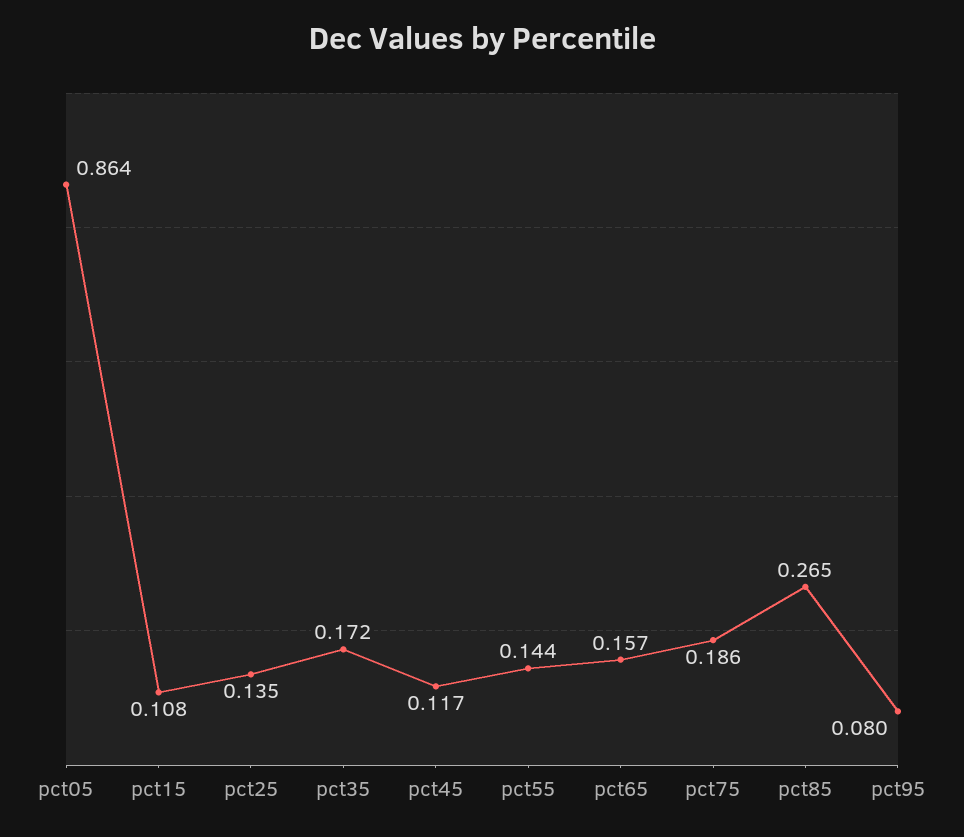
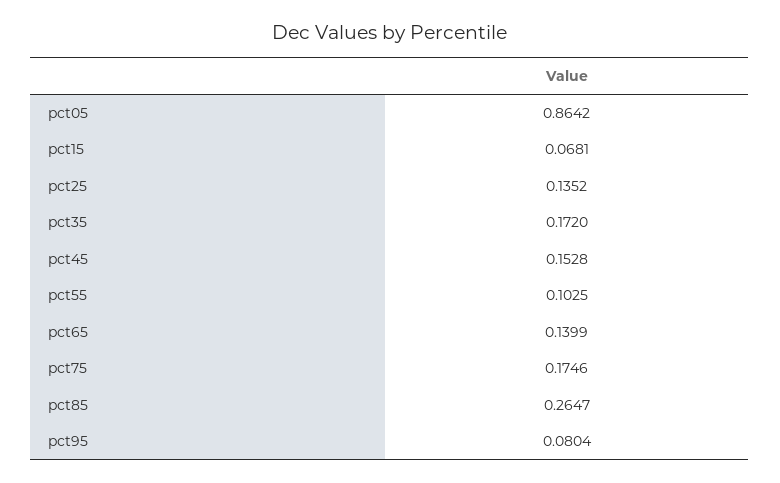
pct15: 0.108 -> 0.0681
pct45: 0.117 -> 0.1528
pct55: 0.144 -> 0.1025
pct65: 0.157 -> 0.1399
pct75: 0.186 -> 0.1746

